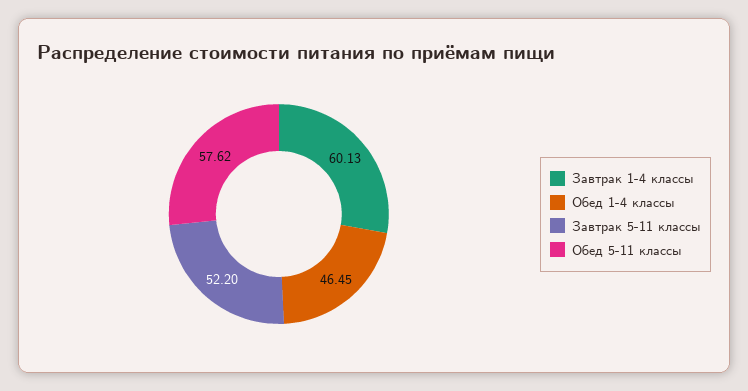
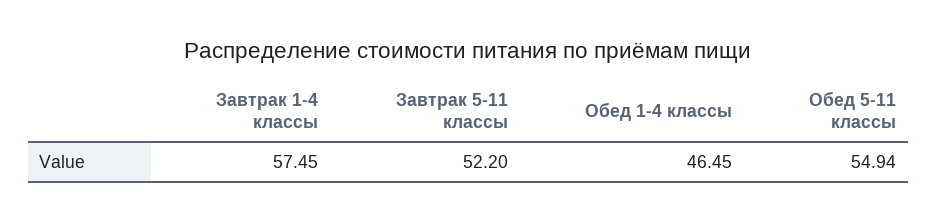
Завтрак 1-4 классы: 60.13 -> 57.45
Обед 5-11 классы: 57.62 -> 54.94

